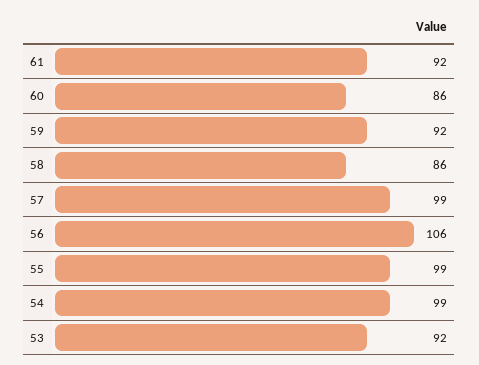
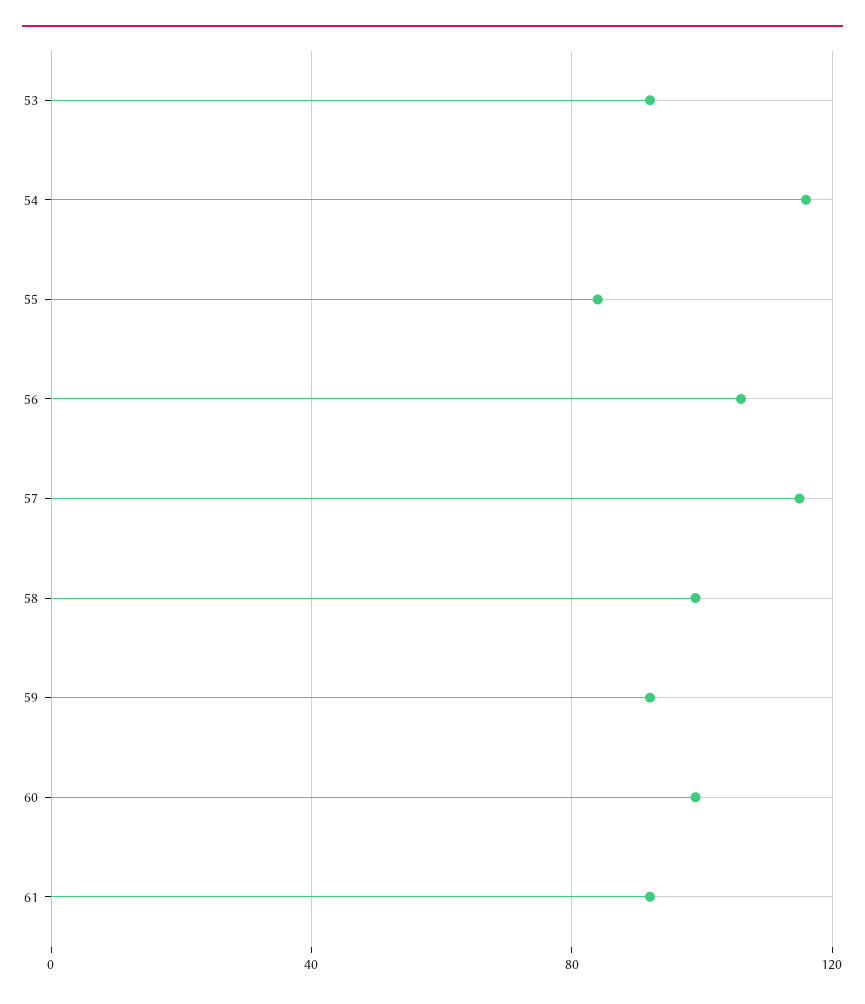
60: 86 -> 100
58: 86 -> 100
57: 99 -> 115
55: 99 -> 85
54: 99 -> 115

